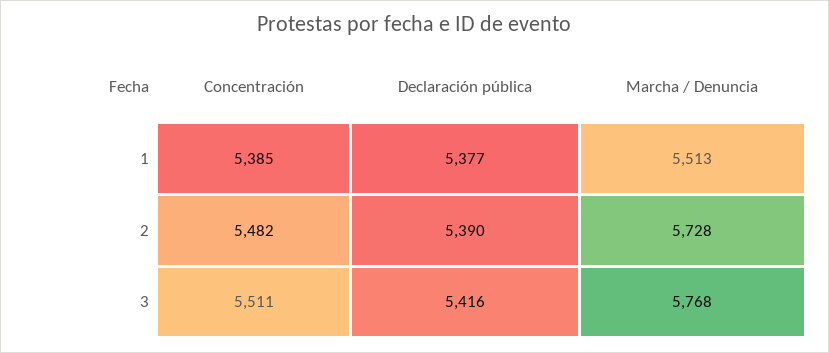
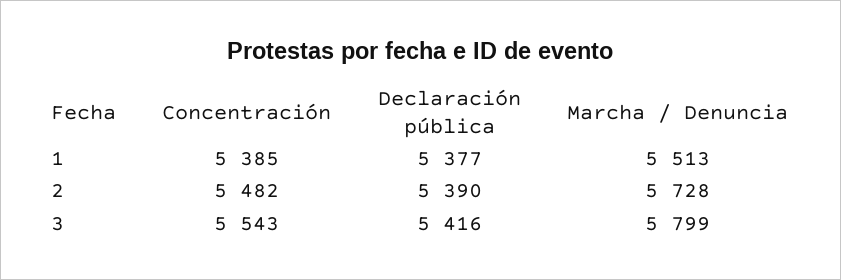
Concentración, 3: 5511 -> 5543
Marcha / Denuncia, 3: 5768 -> 5799

